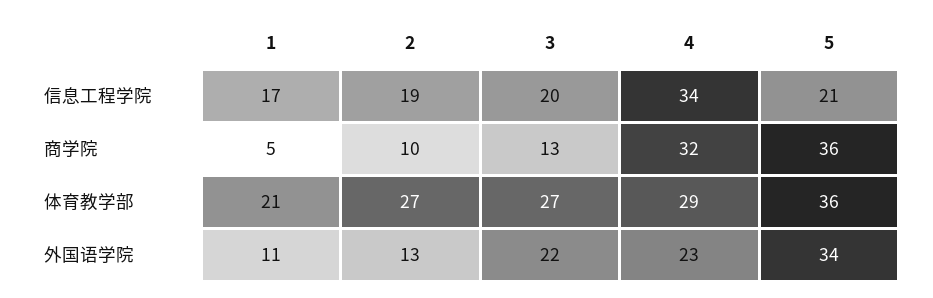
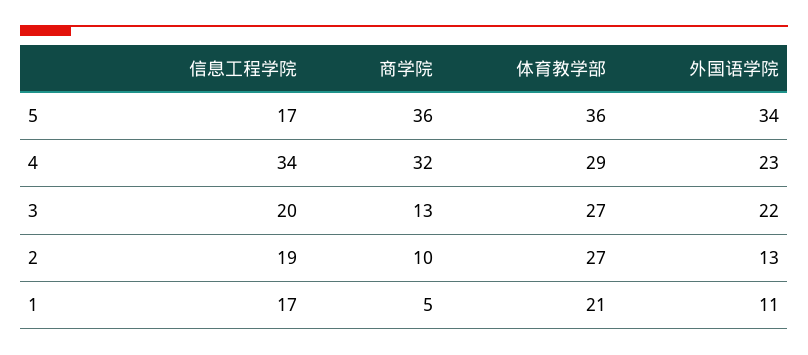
5, 信息工程学院: 21 -> 17

